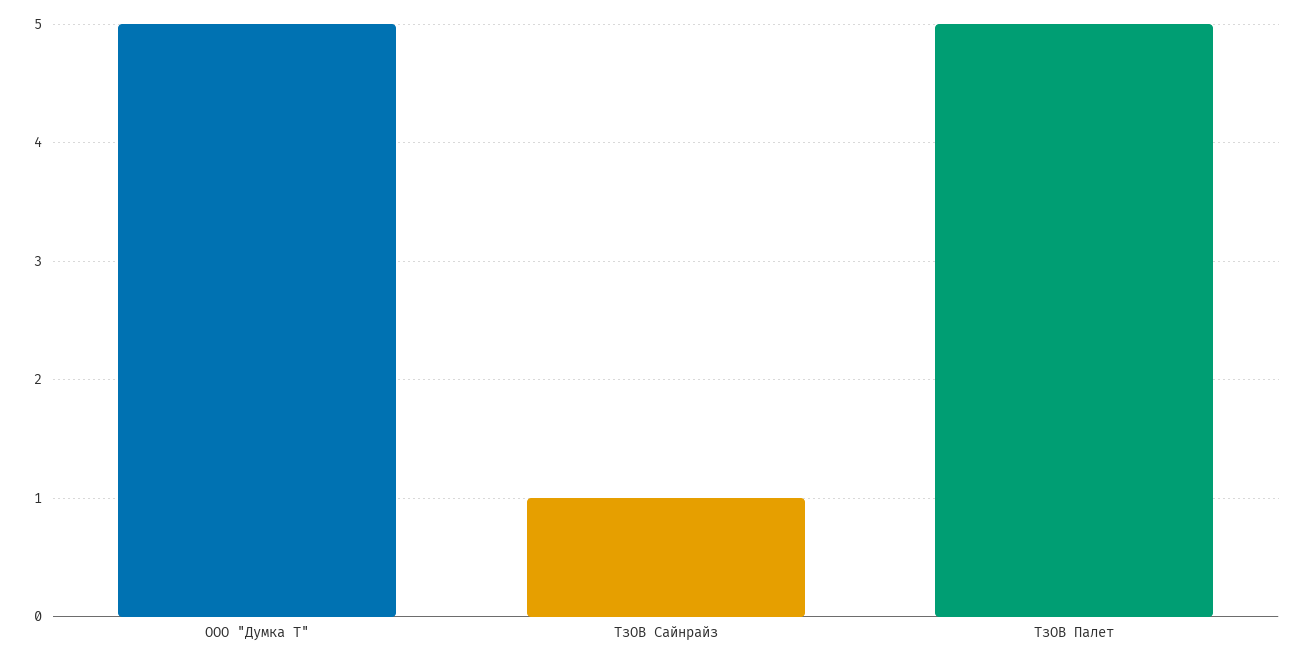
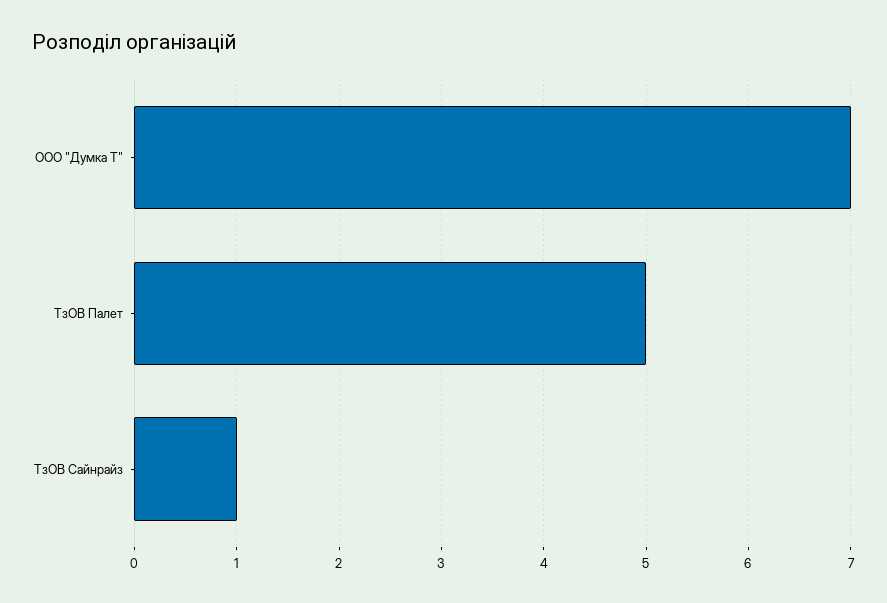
ООО "Думка Т": 5 -> 7

